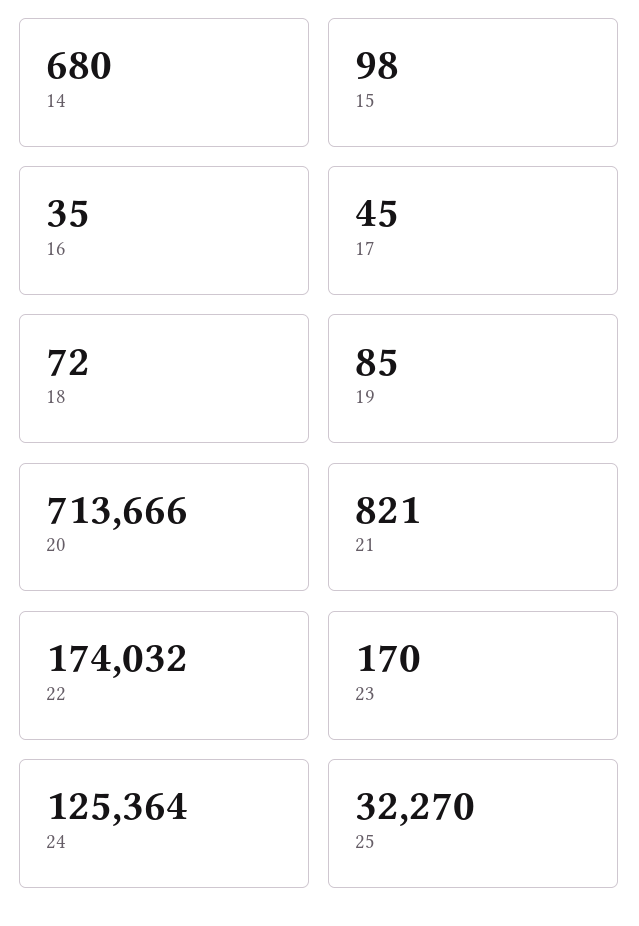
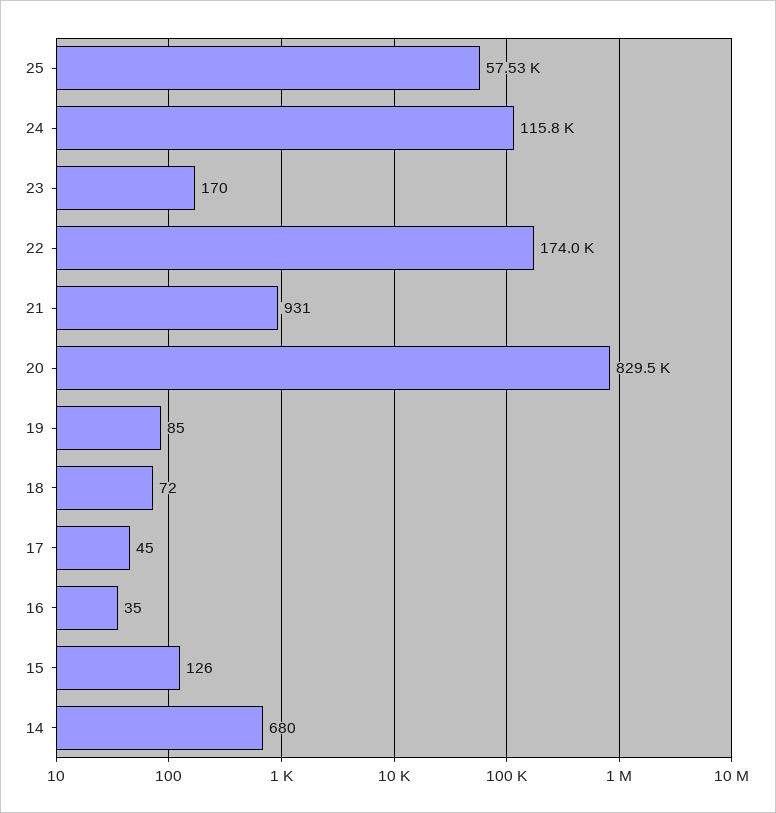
15: 98 -> 126
20: 713666 -> 829500
21: 821 -> 931
24: 125364 -> 115800
25: 32270 -> 57530

